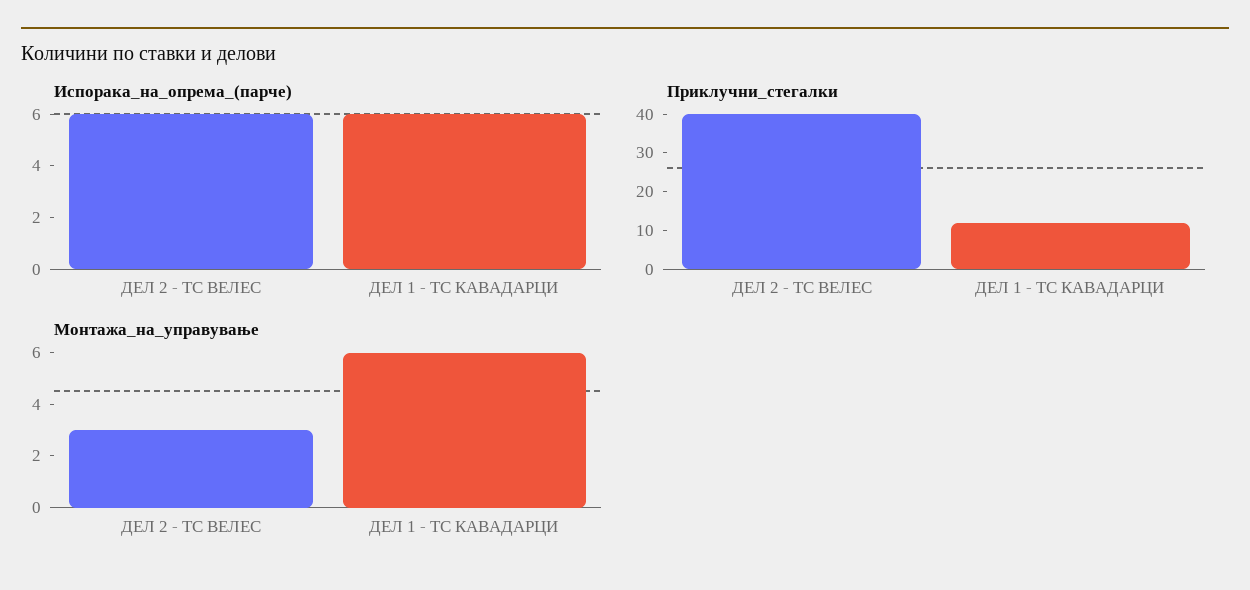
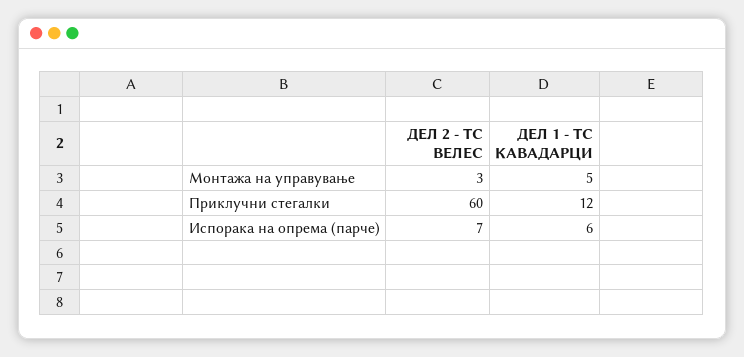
Испорака_на_опрема_(парче), ДЕЛ 2 - ТС ВЕЛЕС: 6 -> 7
Приклучни_стегалки, ДЕЛ 2 - ТС ВЕЛЕС: 40 -> 60
Монтажа_на_управување, ДЕЛ 1 - ТС КАВАДАРЦИ: 6 -> 5

